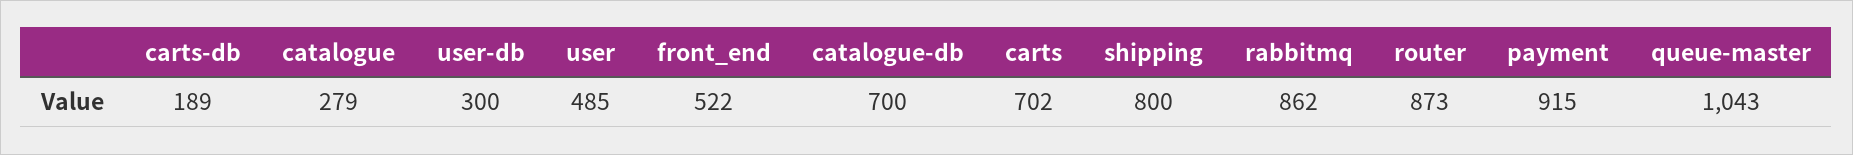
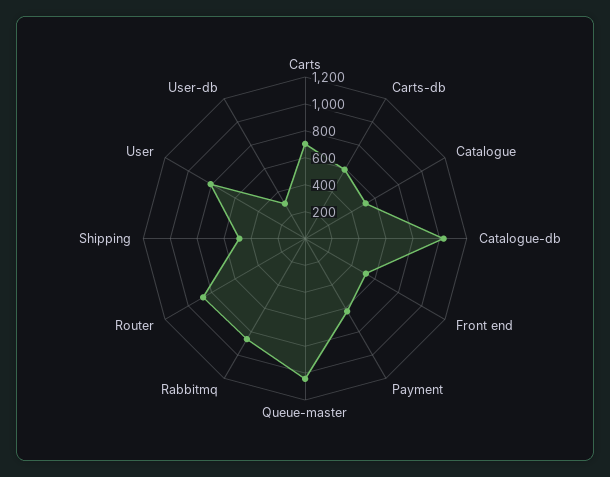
carts-db: 189 -> 600
catalogue: 279 -> 500
user: 485 -> 800
catalogue-db: 700 -> 1000
shipping: 800 -> 500
payment: 915 -> 600

